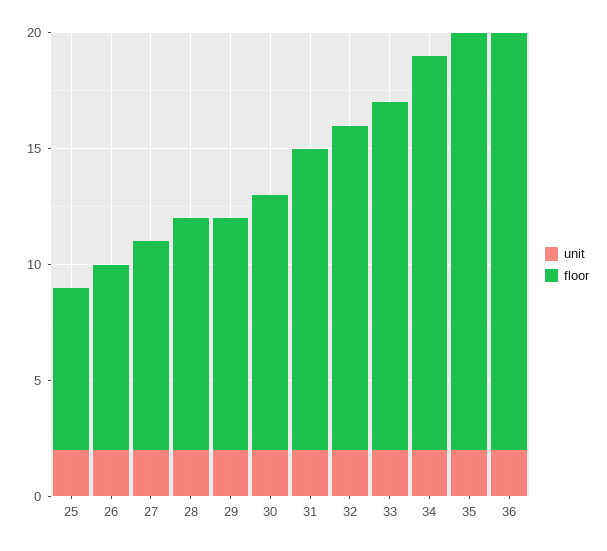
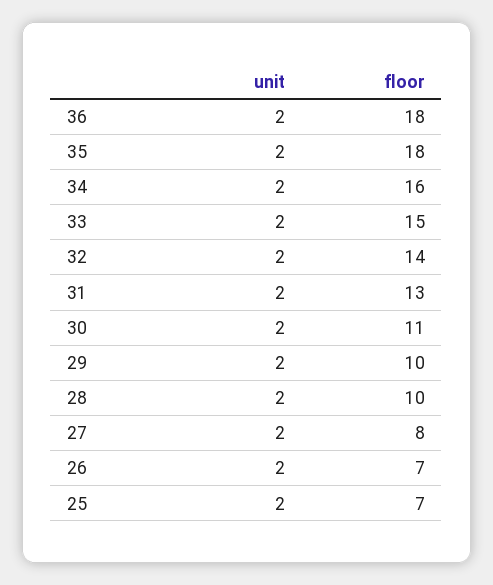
floor, 26: 8 -> 7
floor, 27: 9 -> 8
floor, 34: 17 -> 16

